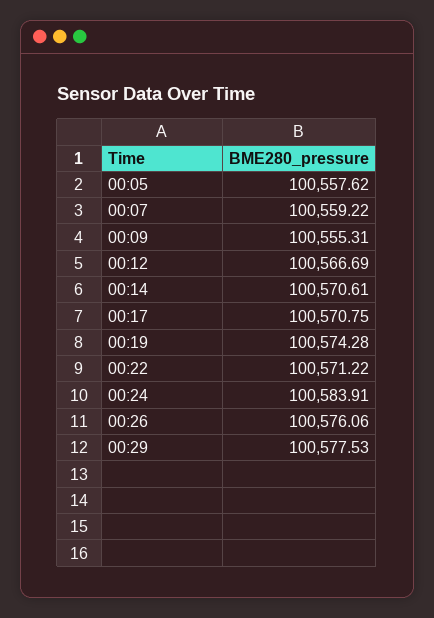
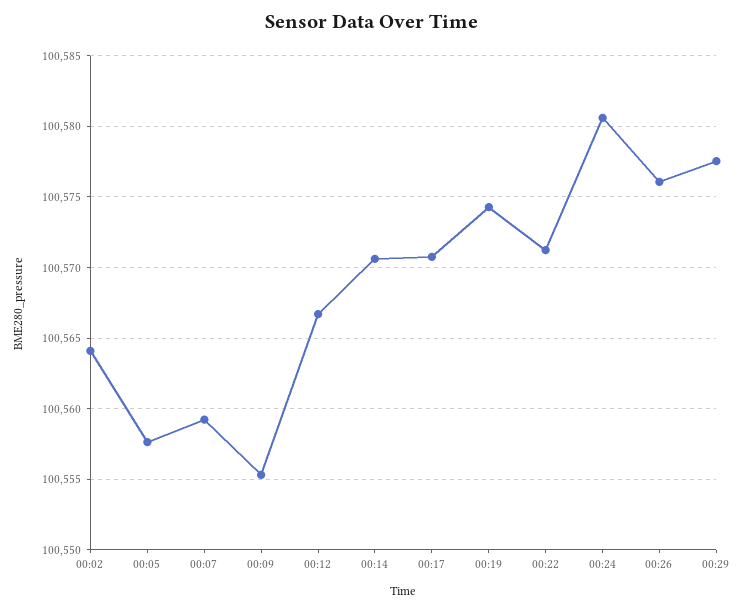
00:24: 100583.91 -> 100580.5
00:02: none -> 100564

